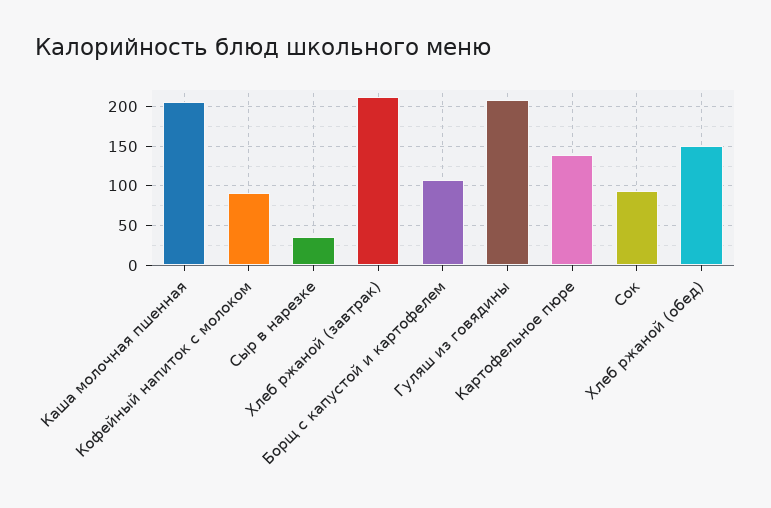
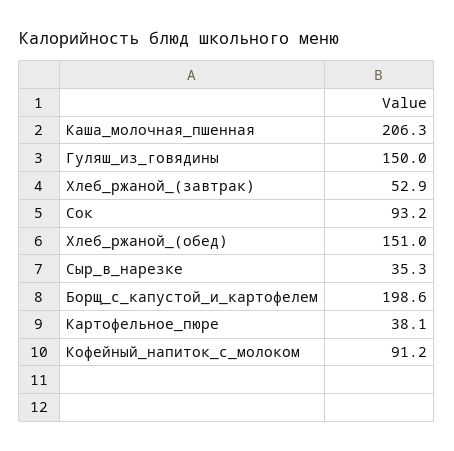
Хлеб ржаной (завтрак): 210 -> 52.9
Борщ с капустой и картофелем: 110 -> 198.6
Гуляш из говядины: 210 -> 150
Картофельное пюре: 140 -> 38.1

